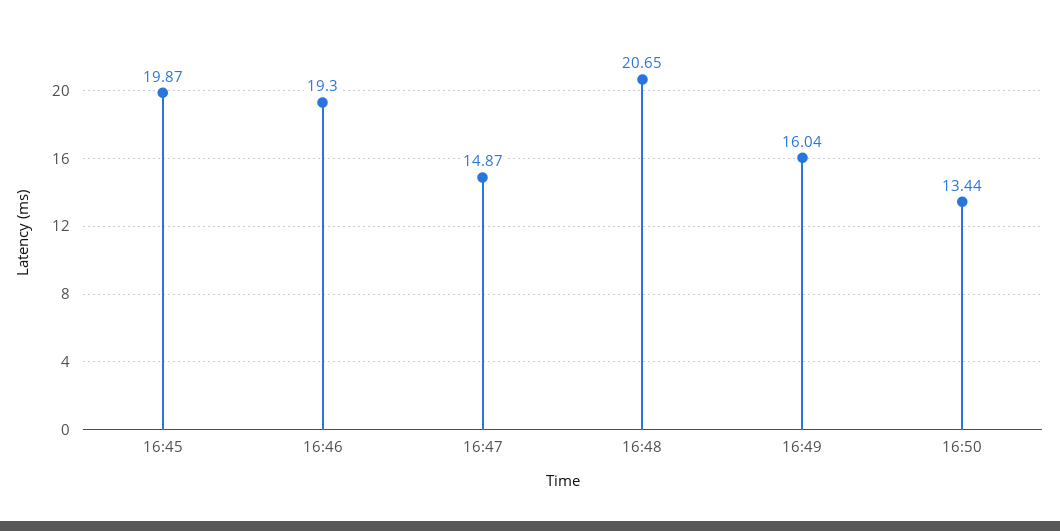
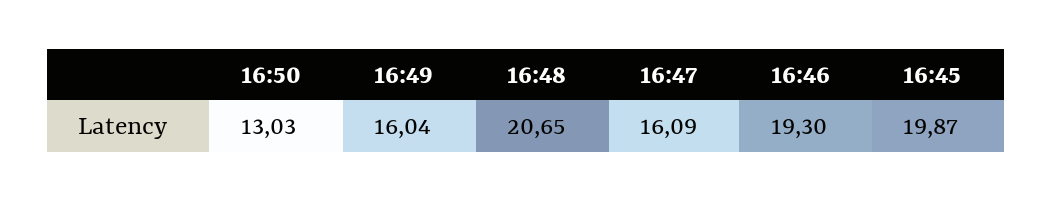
16:47: 14.87 -> 16.09
16:50: 13.44 -> 13.03

